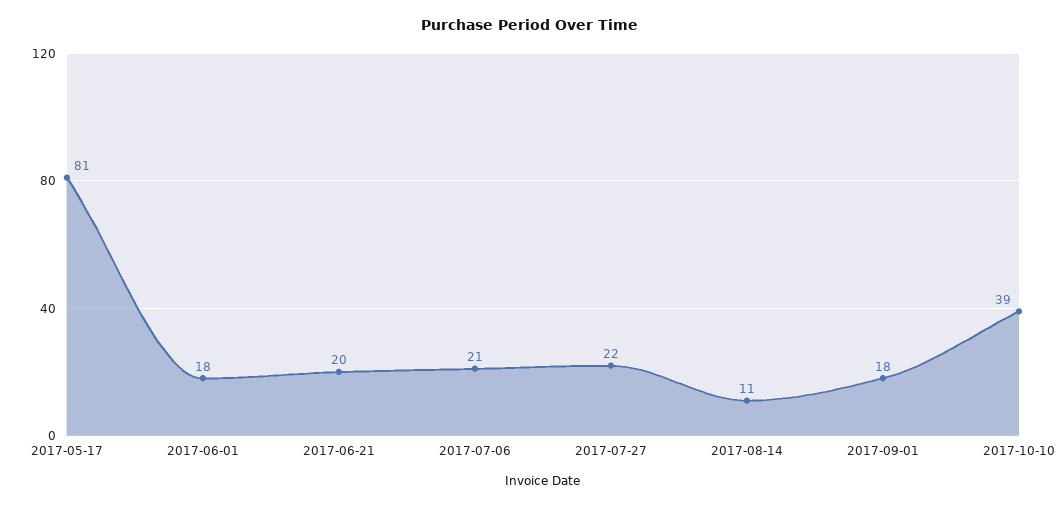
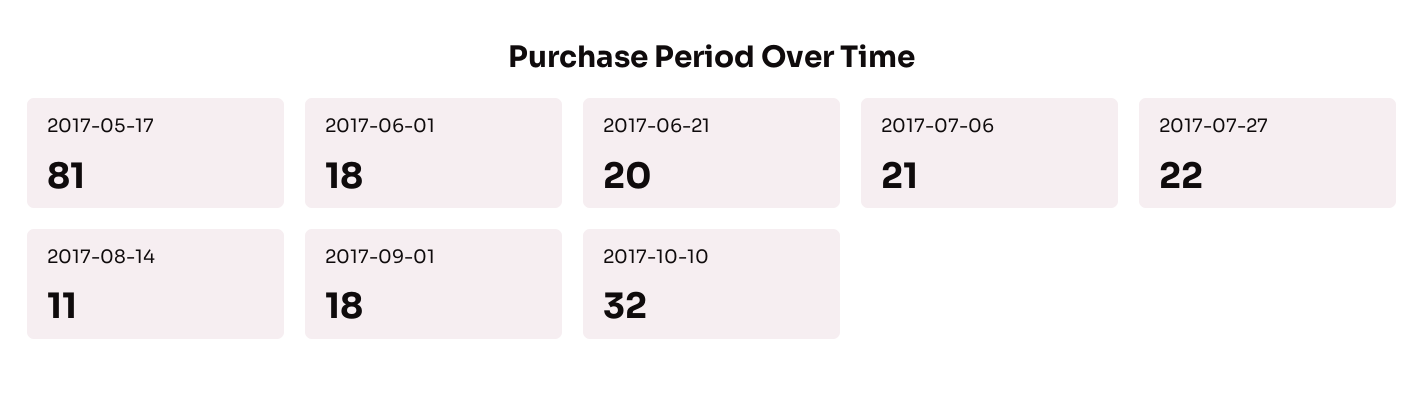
2017-10-10: 39 -> 32

